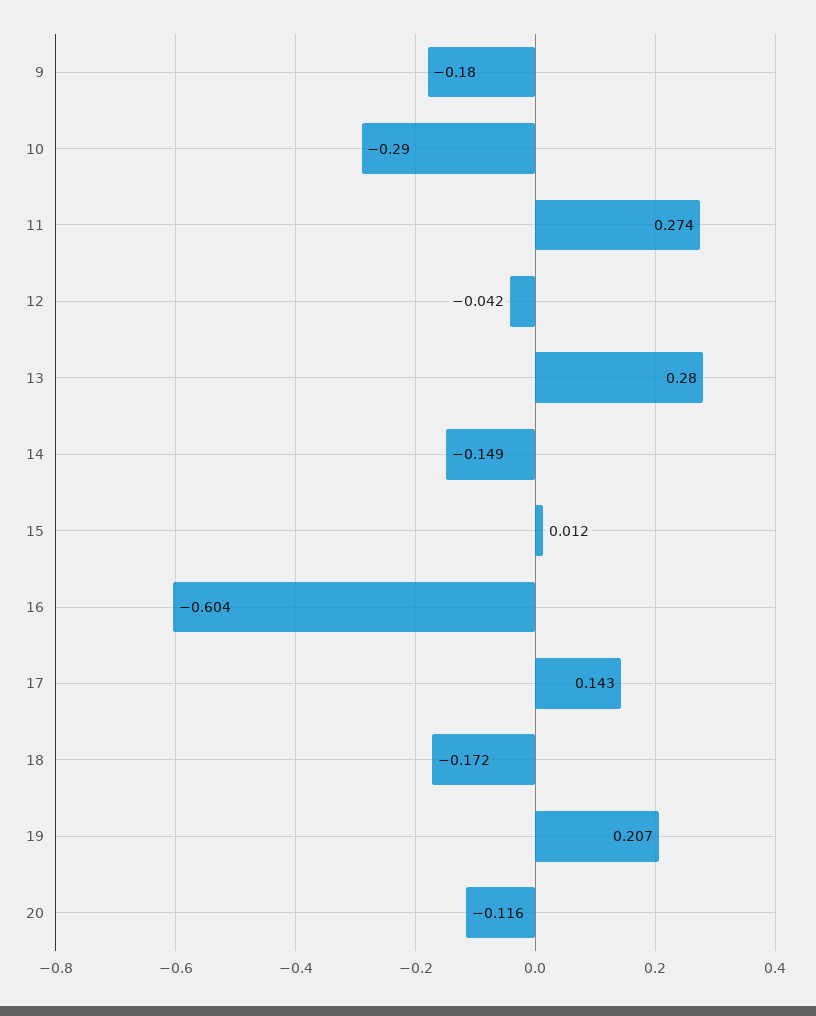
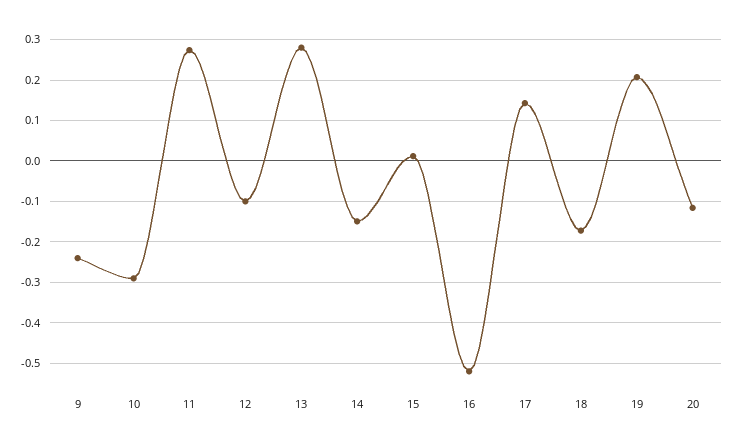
9: -0.18 -> -0.24
12: -0.042 -> -0.1
16: -0.604 -> -0.52

